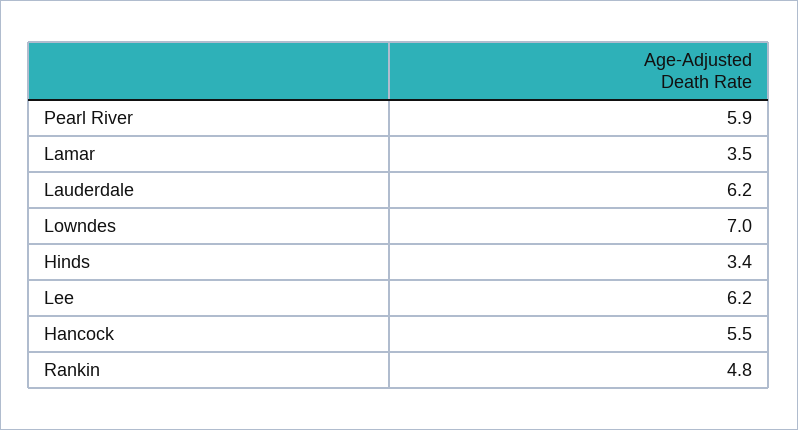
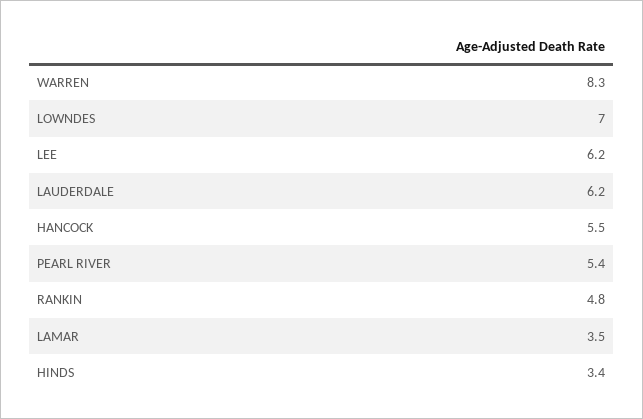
Pearl River: 5.9 -> 5.4
WARREN: none -> 8.3

